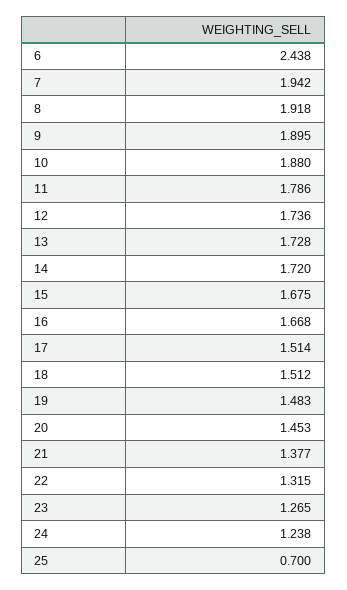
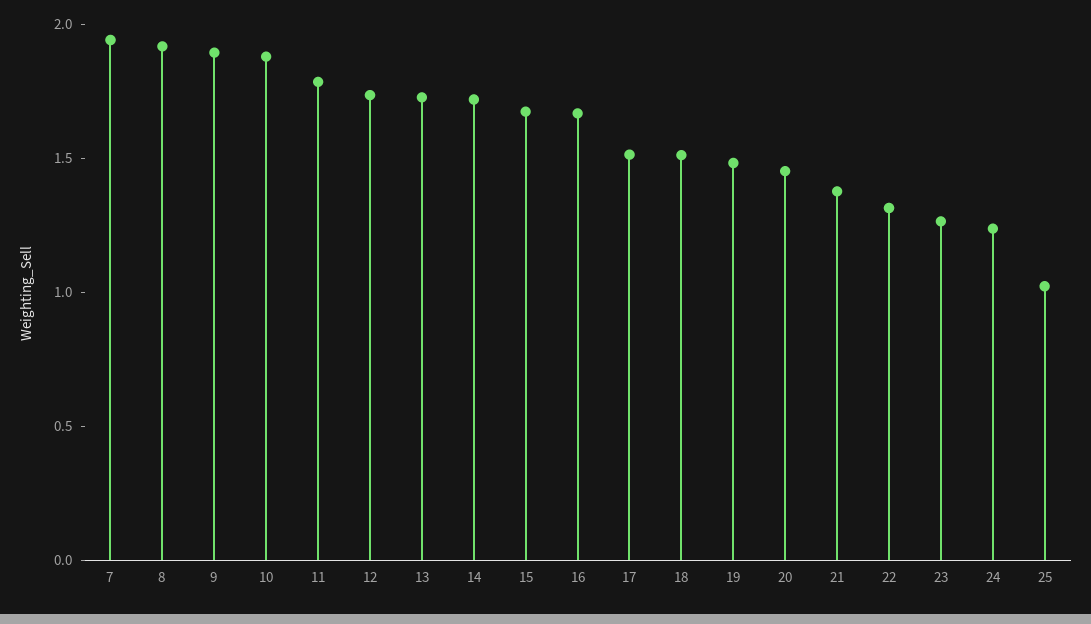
6: 2.438 -> none
25: 0.7 -> 1

